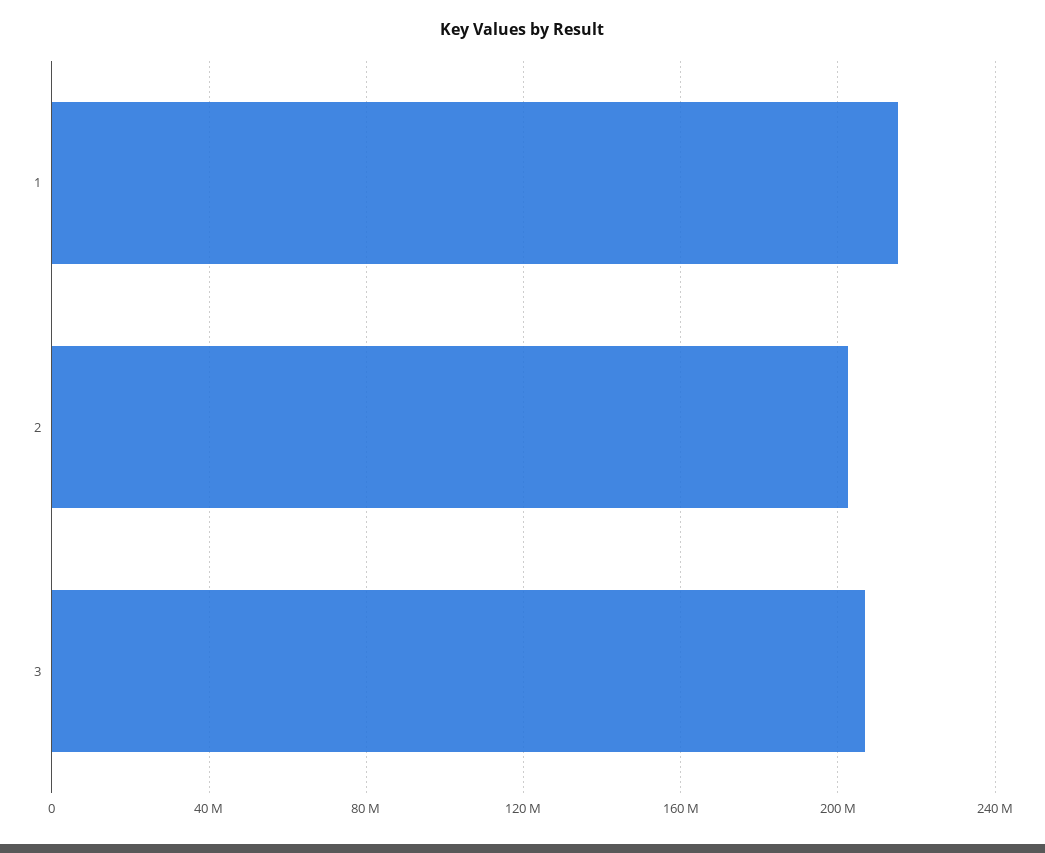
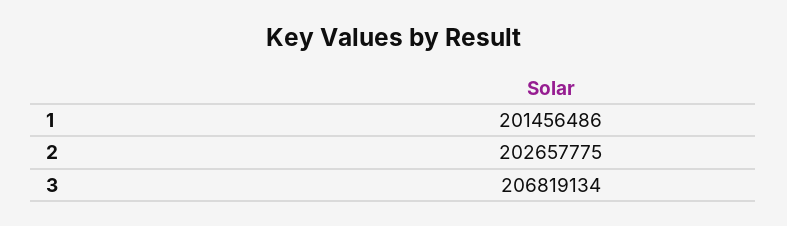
1: 215000000 -> 201456486

